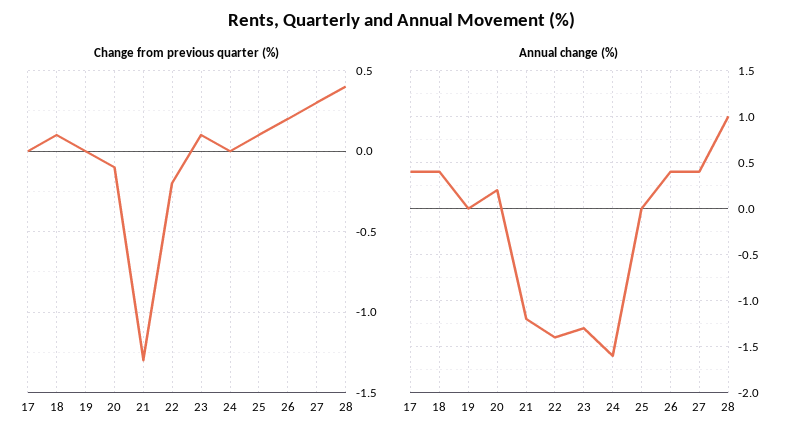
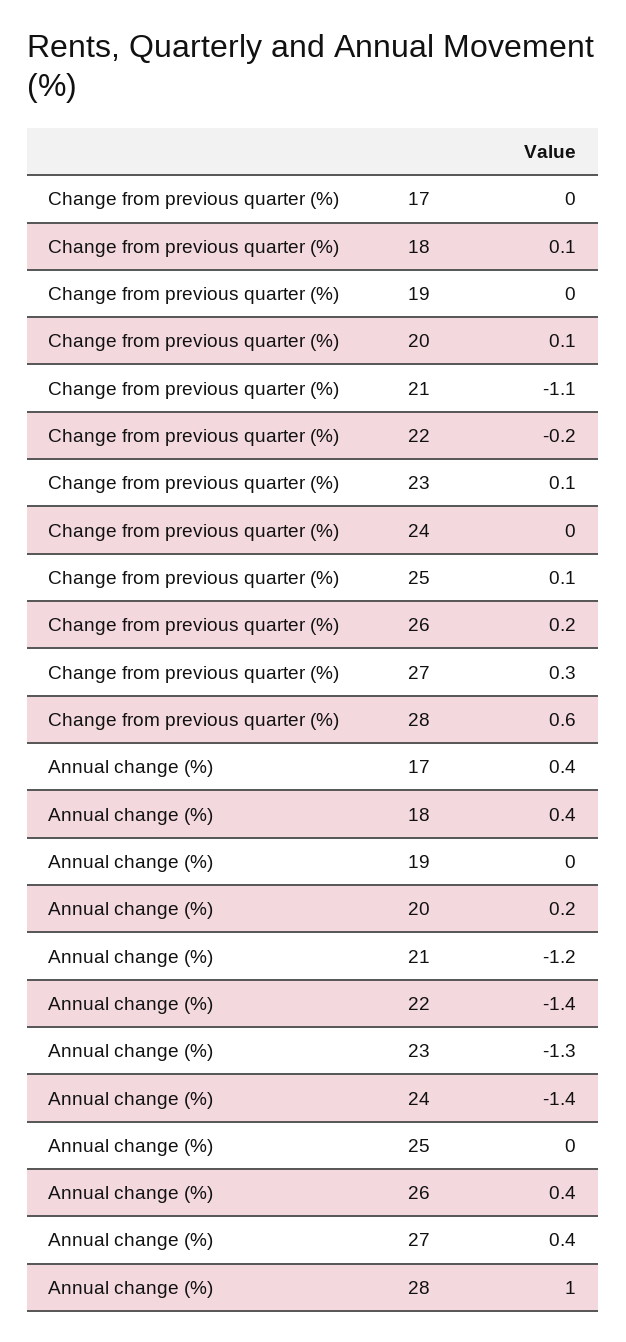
Change from previous quarter (%), 20: -0.1 -> 0.1
Change from previous quarter (%), 21: -1.3 -> -1.1
Change from previous quarter (%), 28: 0.4 -> 0.6
Annual change (%), 24: -1.6 -> -1.4

